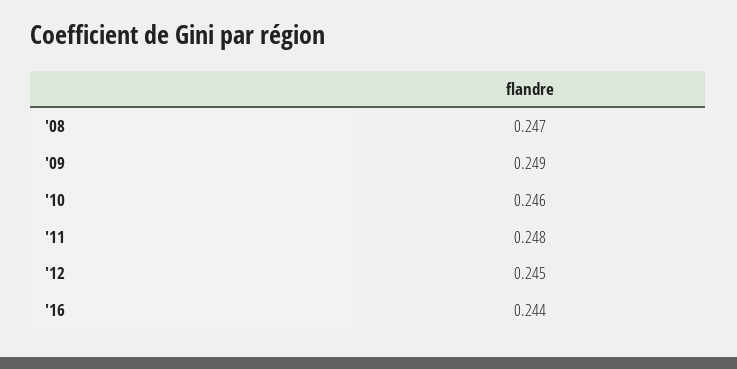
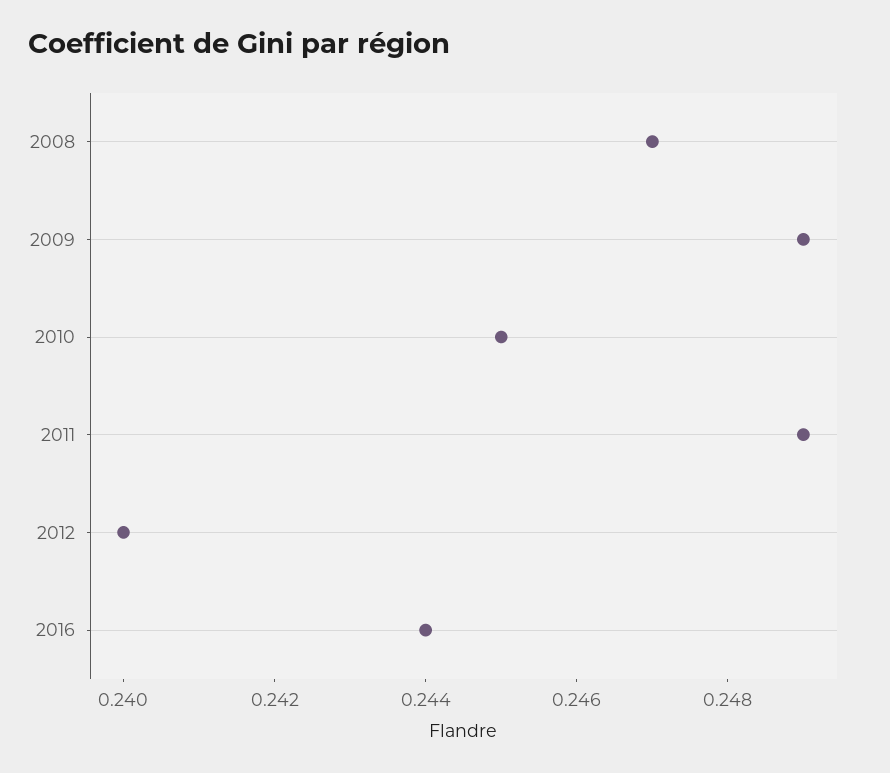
'10: 0.246 -> 0.245
'11: 0.248 -> 0.249
'12: 0.245 -> 0.24

